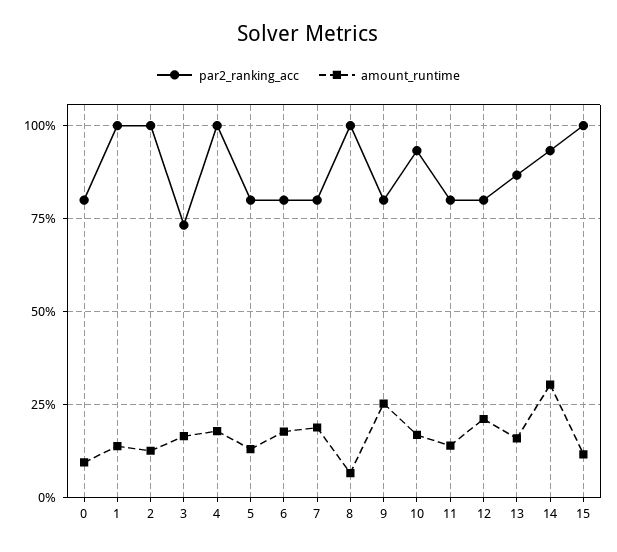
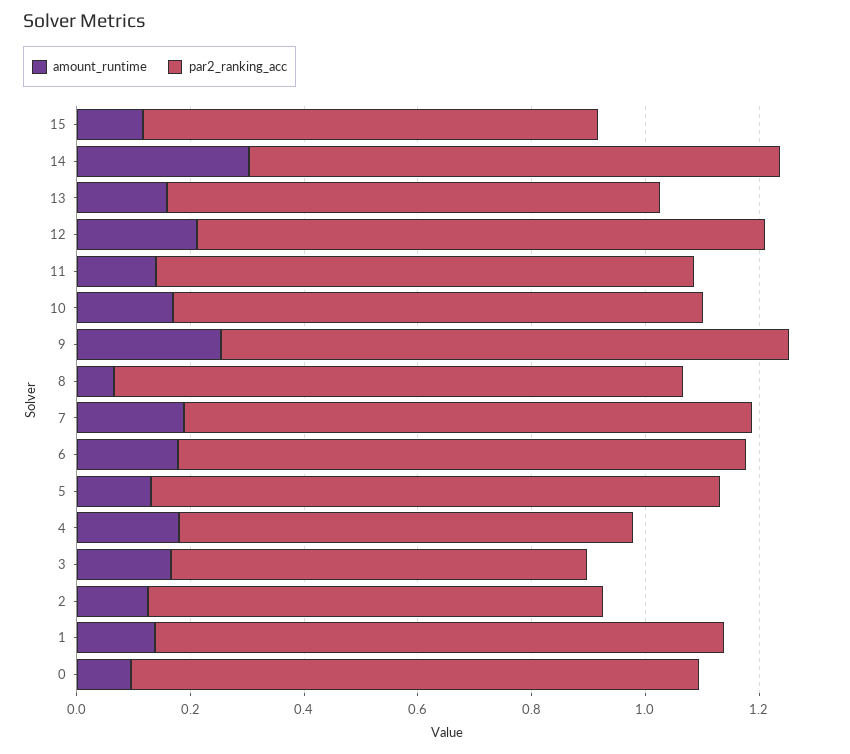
par2_ranking_acc, 0: 0.8 -> 1
par2_ranking_acc, 2: 1 -> 0.8
par2_ranking_acc, 4: 1 -> 0.8
par2_ranking_acc, 5: 0.8 -> 1
par2_ranking_acc, 6: 0.8 -> 1
par2_ranking_acc, 7: 0.8 -> 1
par2_ranking_acc, 9: 0.8 -> 1
par2_ranking_acc, 11: 0.8 -> 0.95
par2_ranking_acc, 12: 0.8 -> 1
par2_ranking_acc, 15: 1 -> 0.8

